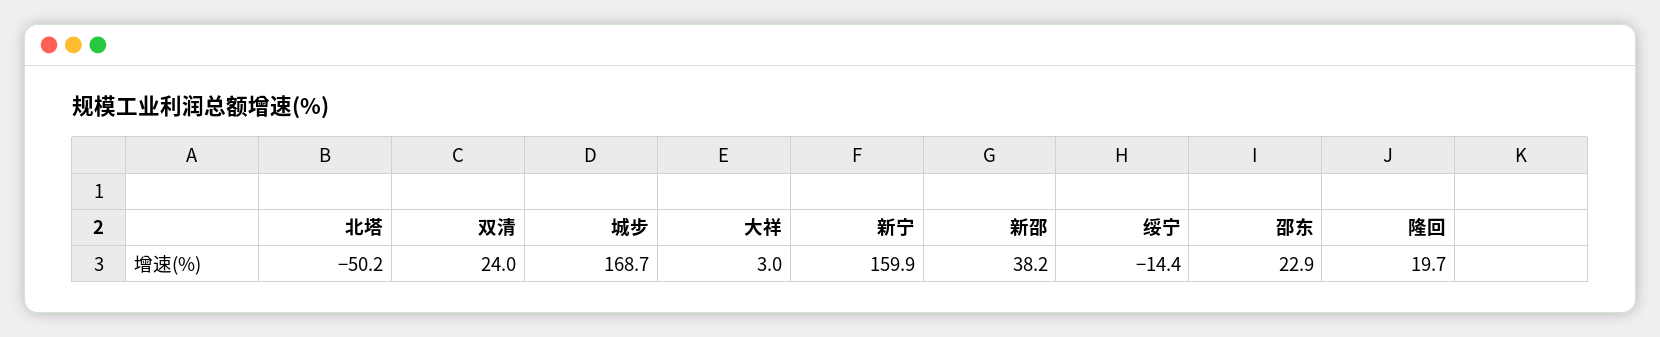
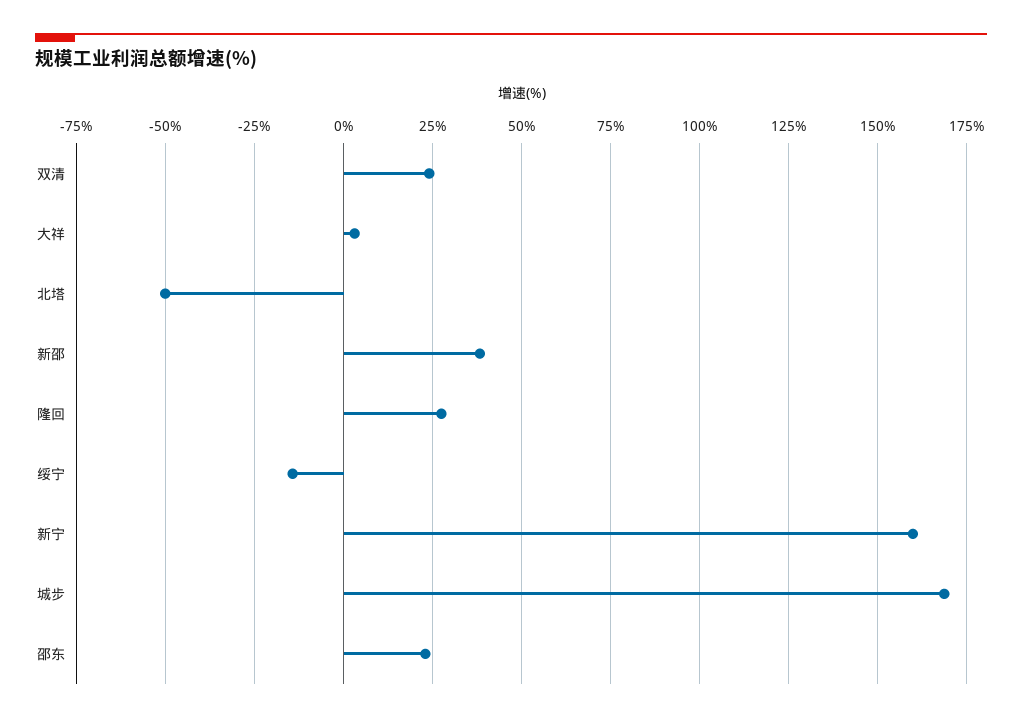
隆回: 19.7 -> 27.5

